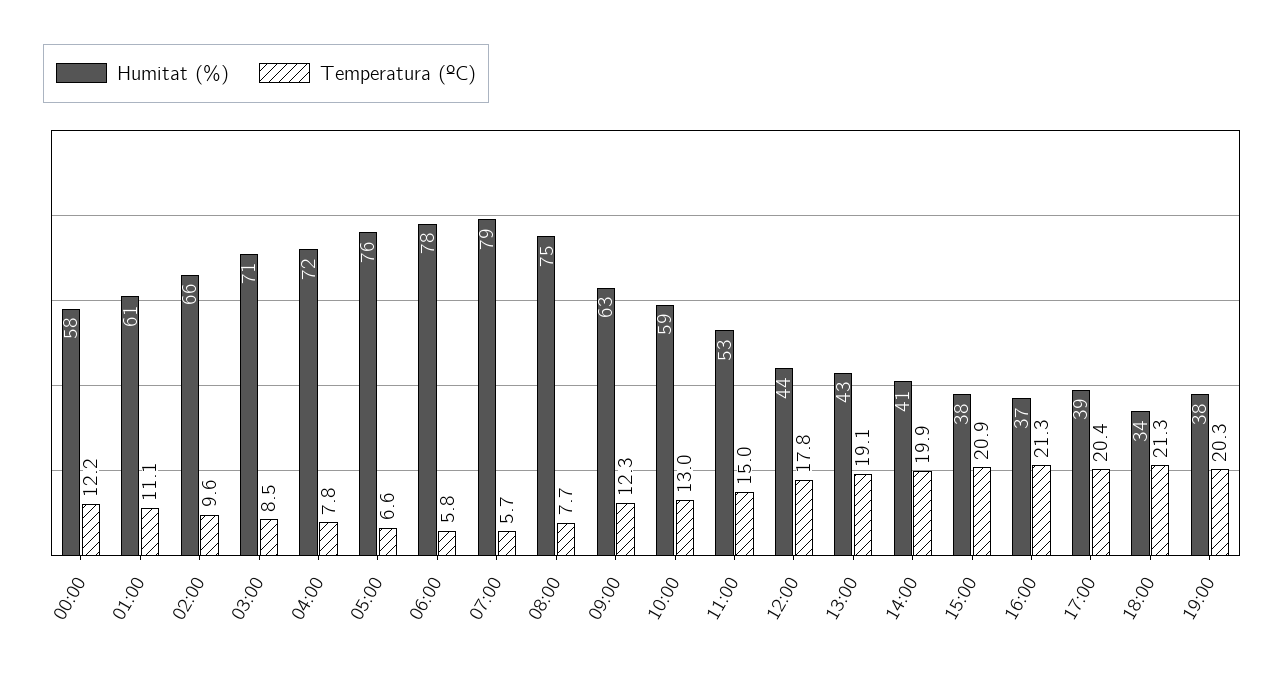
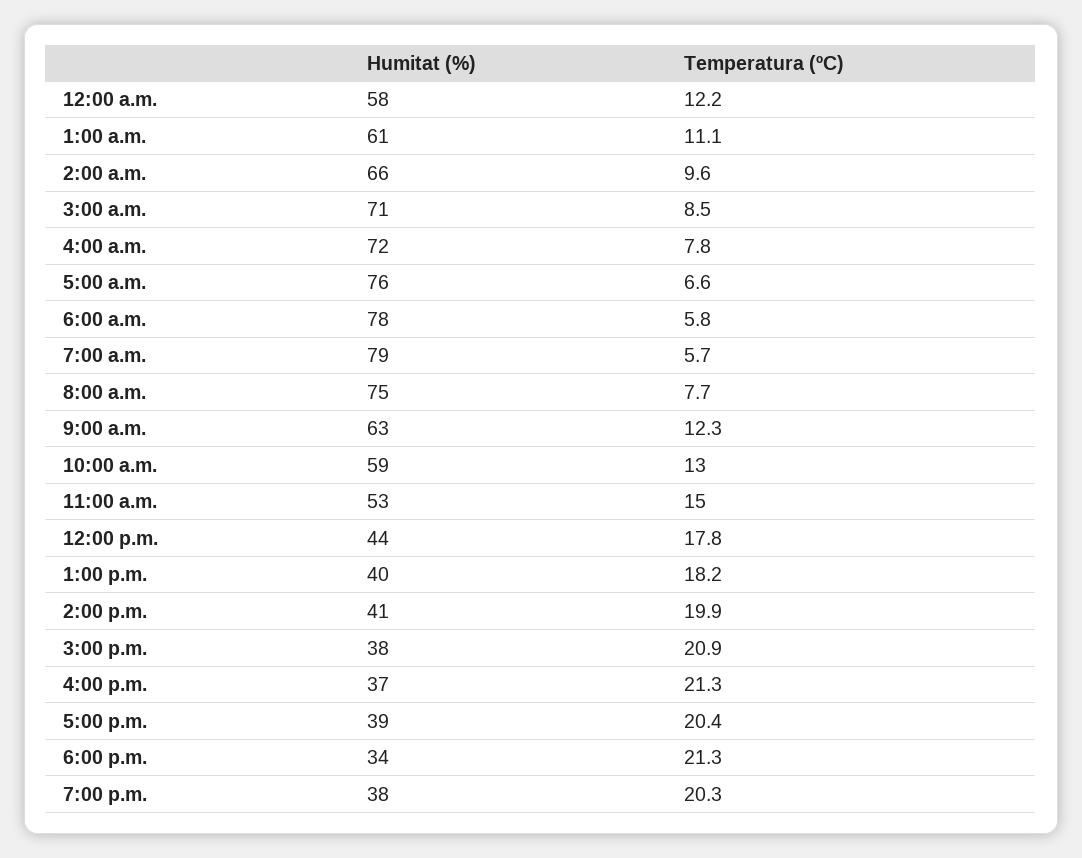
Humitat (%), 13:00: 43 -> 40
Temperatura (ºC), 13:00: 19.1 -> 18.2

